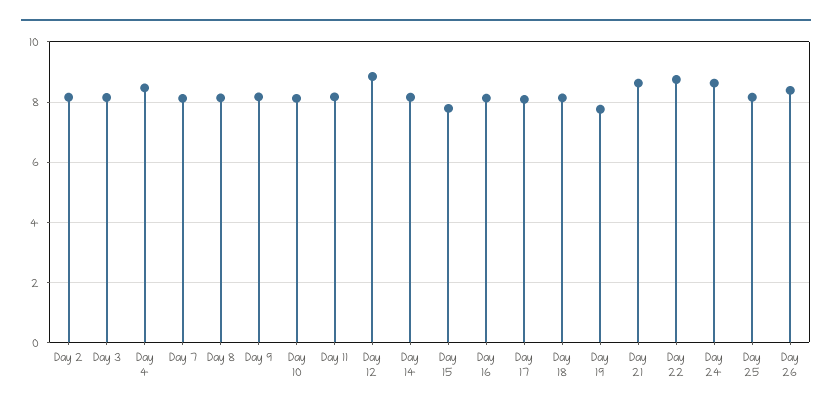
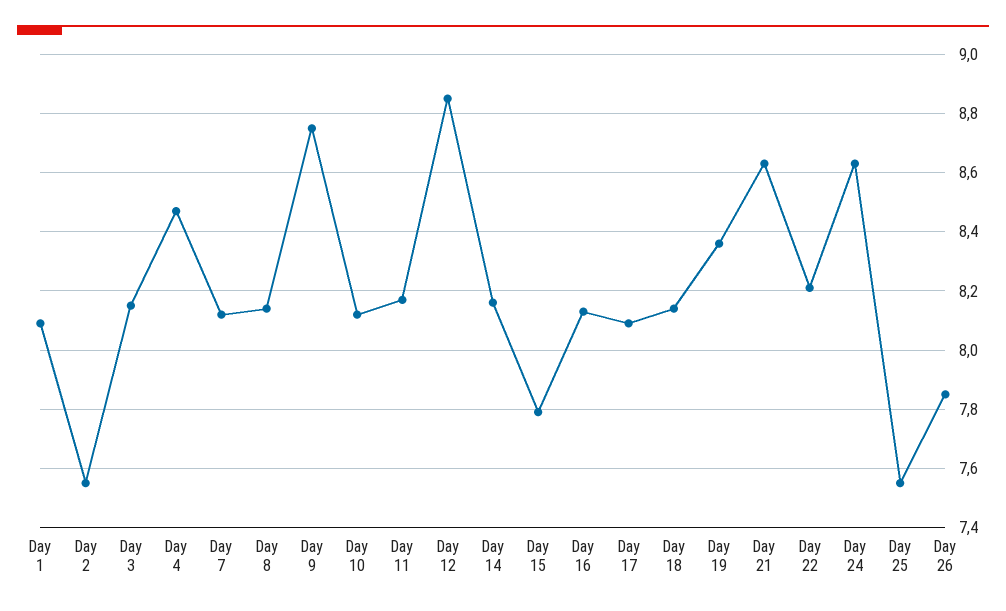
Day 2: 8.2 -> 7.55
Day 9: 8.2 -> 8.75
Day 19: 7.8 -> 8.35
Day 22: 8.8 -> 8.2
Day 25: 8.2 -> 7.55
Day 26: 8.4 -> 7.85
Day 1: none -> 8.1

